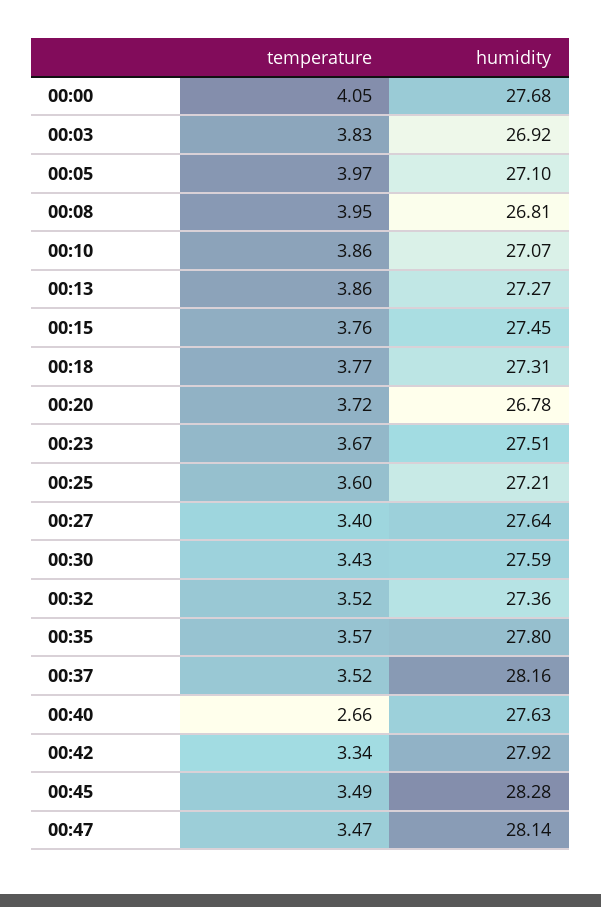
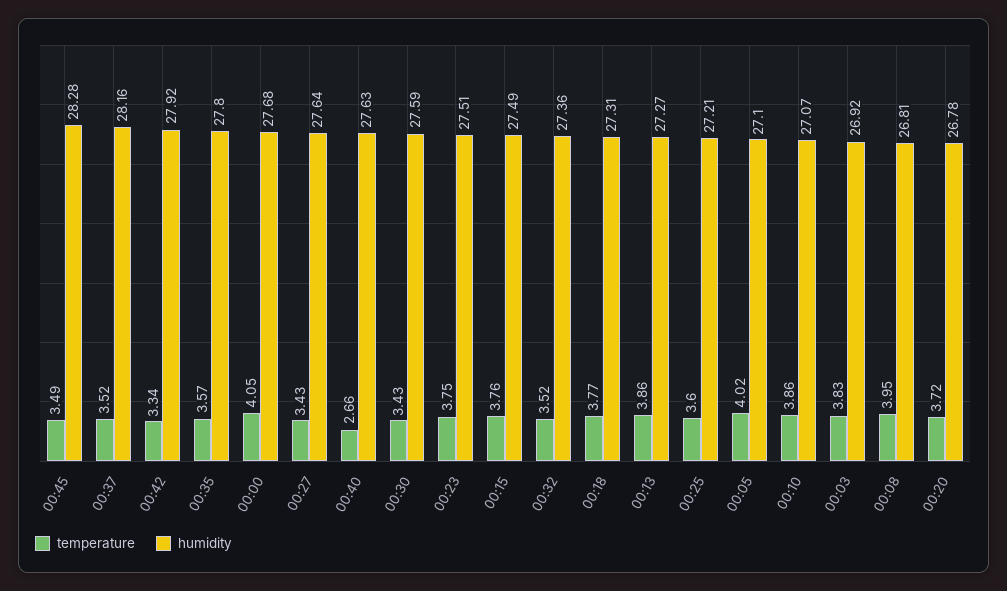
temperature, 00:05: 3.97 -> 4.02
humidity, 00:15: 27.45 -> 27.49
temperature, 00:23: 3.67 -> 3.75
temperature, 00:27: 3.4 -> 3.43
temperature, 00:47: 3.47 -> none
humidity, 00:47: 28.14 -> none

